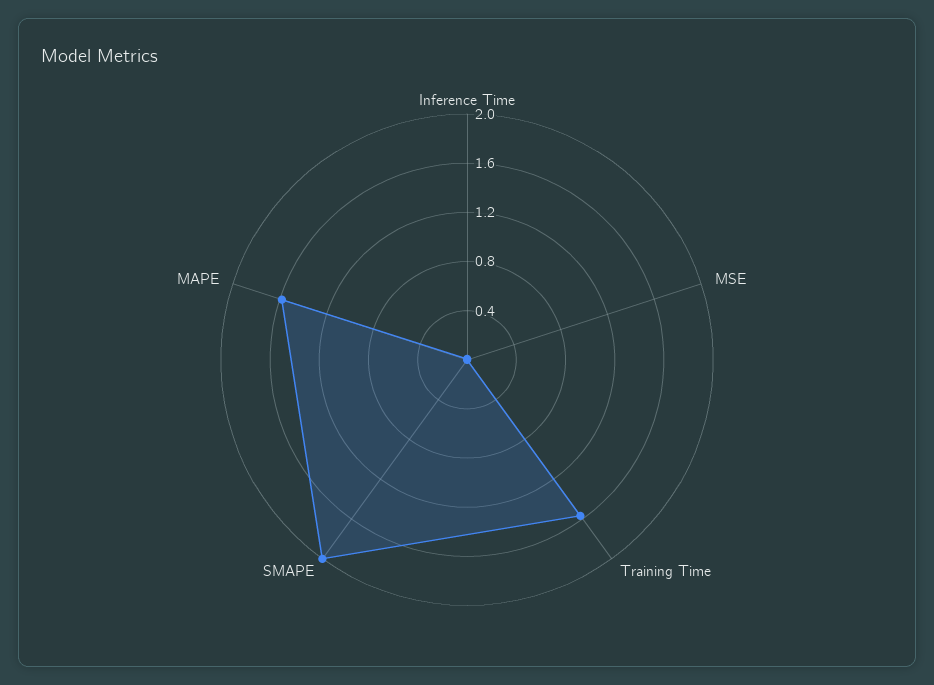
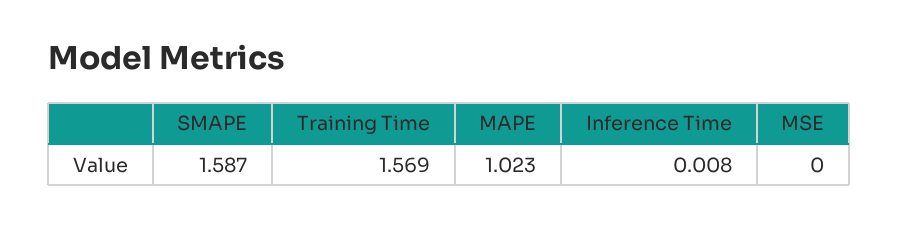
SMAPE: 2 -> 1.587
MAPE: 1.6 -> 1.023

